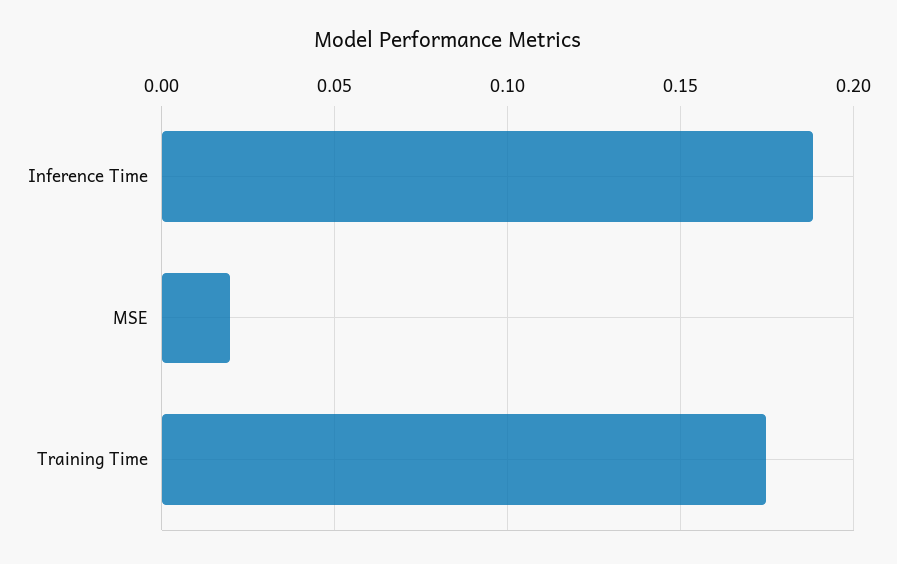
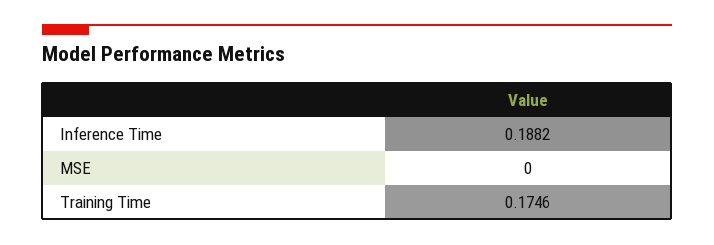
MSE: 0.02 -> 0

